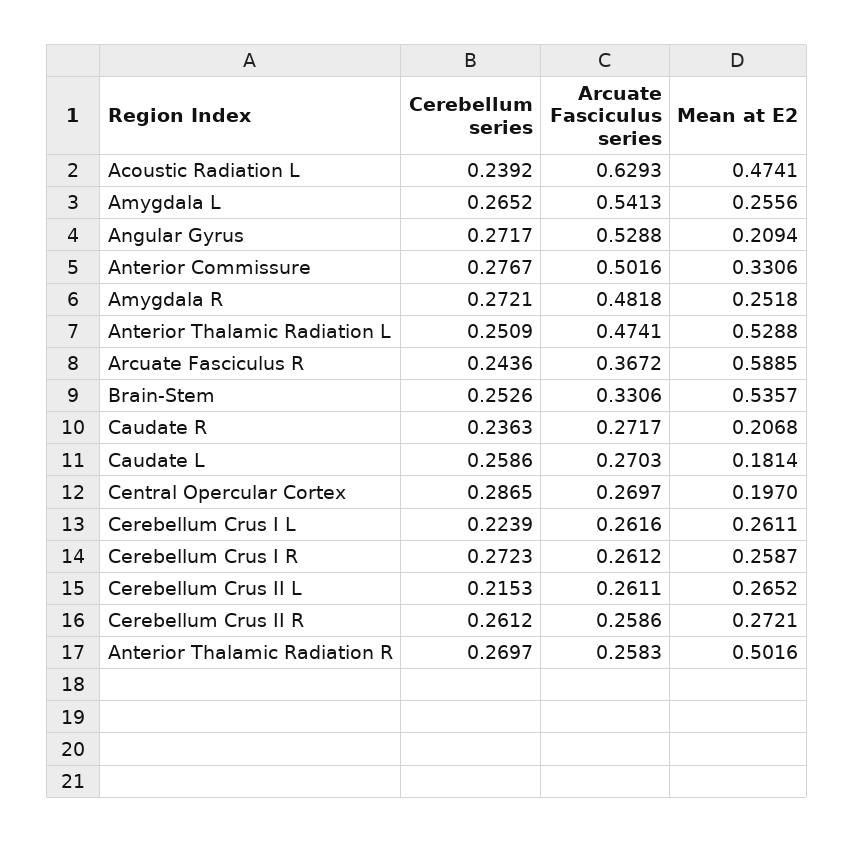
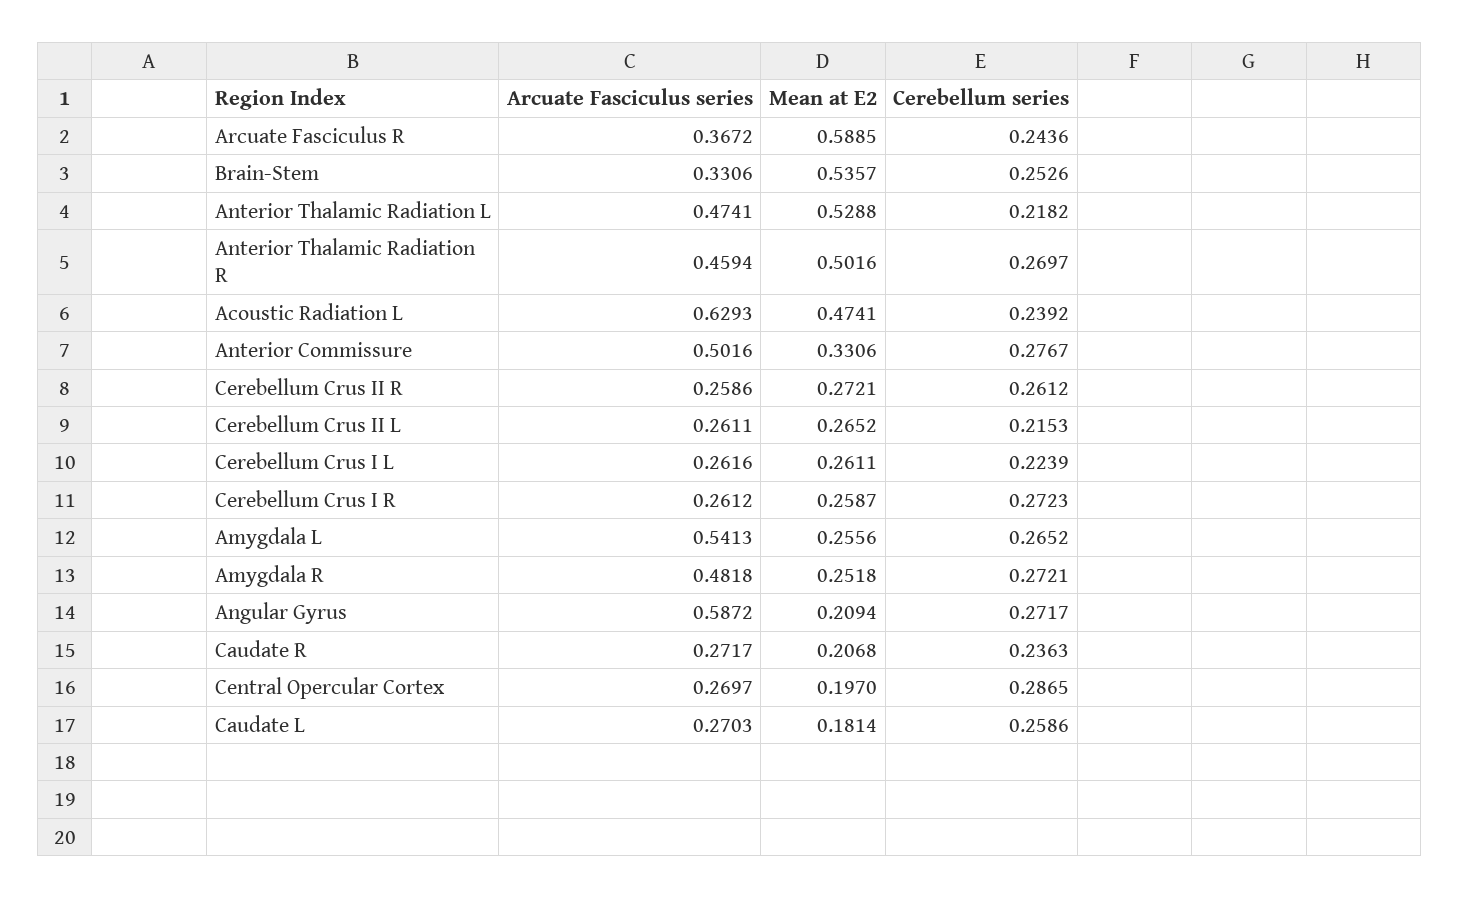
Arcuate Fasciculus series, Angular Gyrus: 0.5288 -> 0.5872
Cerebellum series, Anterior Thalamic Radiation L: 0.2509 -> 0.2182
Arcuate Fasciculus series, Anterior Thalamic Radiation R: 0.2583 -> 0.4594

